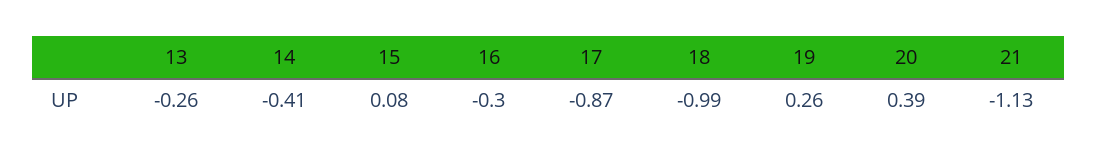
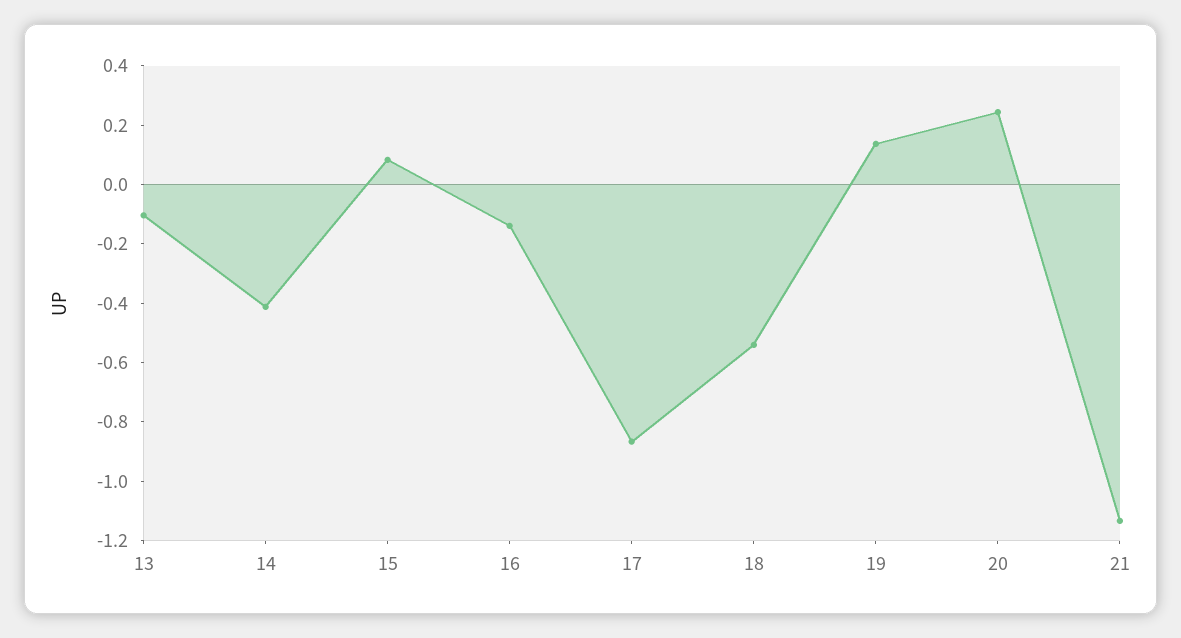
13: -0.26 -> -0.1
16: -0.3 -> -0.15
18: -0.99 -> -0.55
19: 0.26 -> 0.15
20: 0.39 -> 0.25

